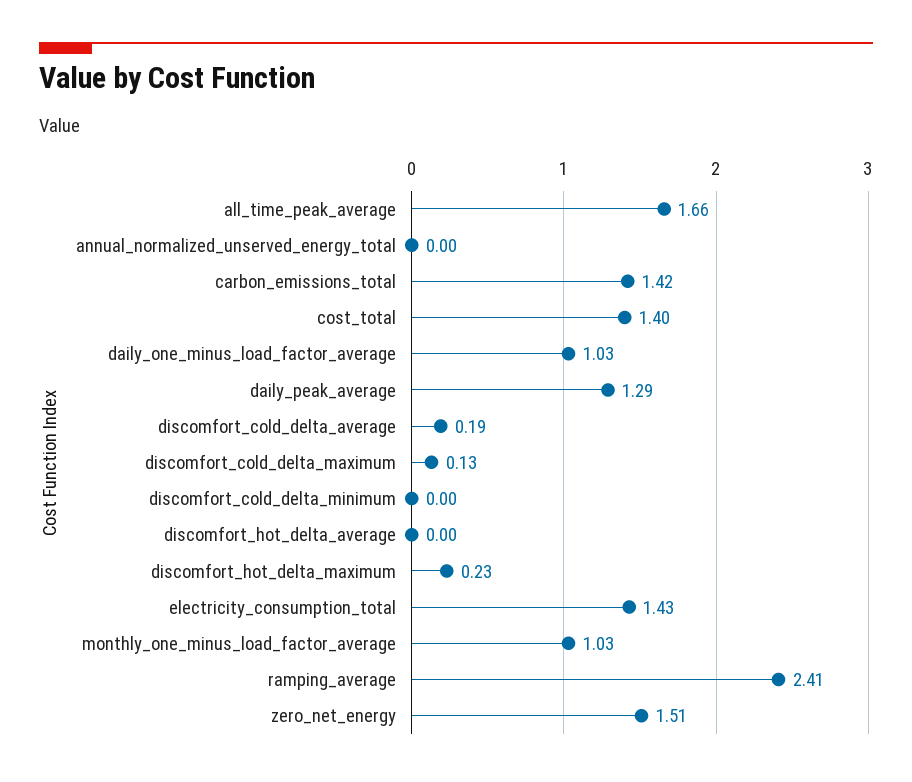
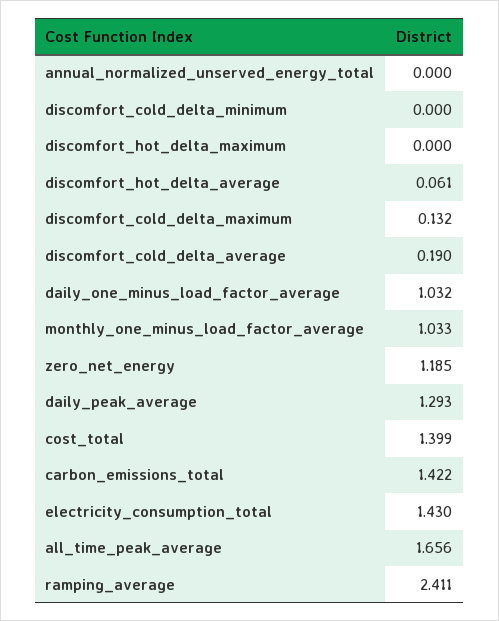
discomfort_hot_delta_average: 0 -> 0.061
discomfort_hot_delta_maximum: 0.23 -> 0
zero_net_energy: 1.51 -> 1.185

